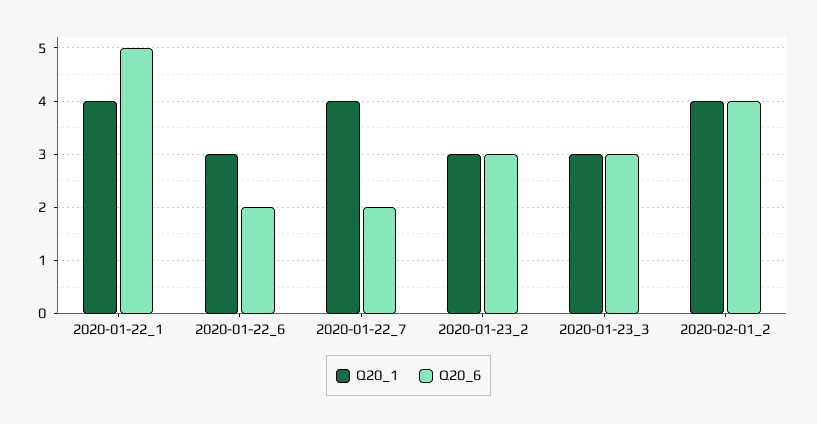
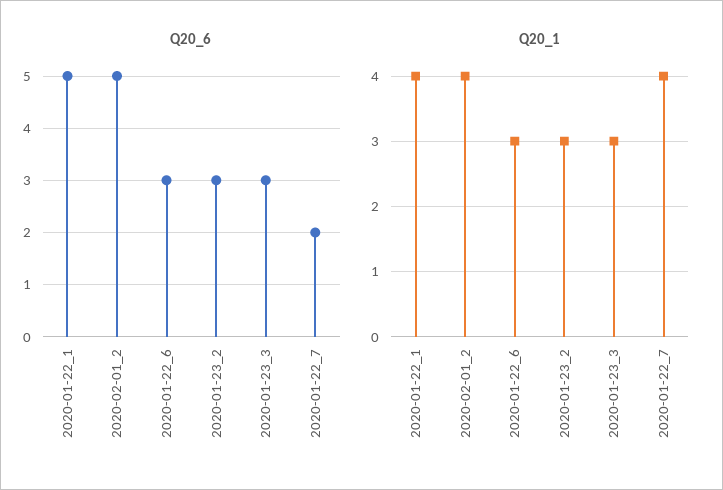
Q20_6, 2020-01-22_6: 2 -> 3
Q20_6, 2020-02-01_2: 4 -> 5

